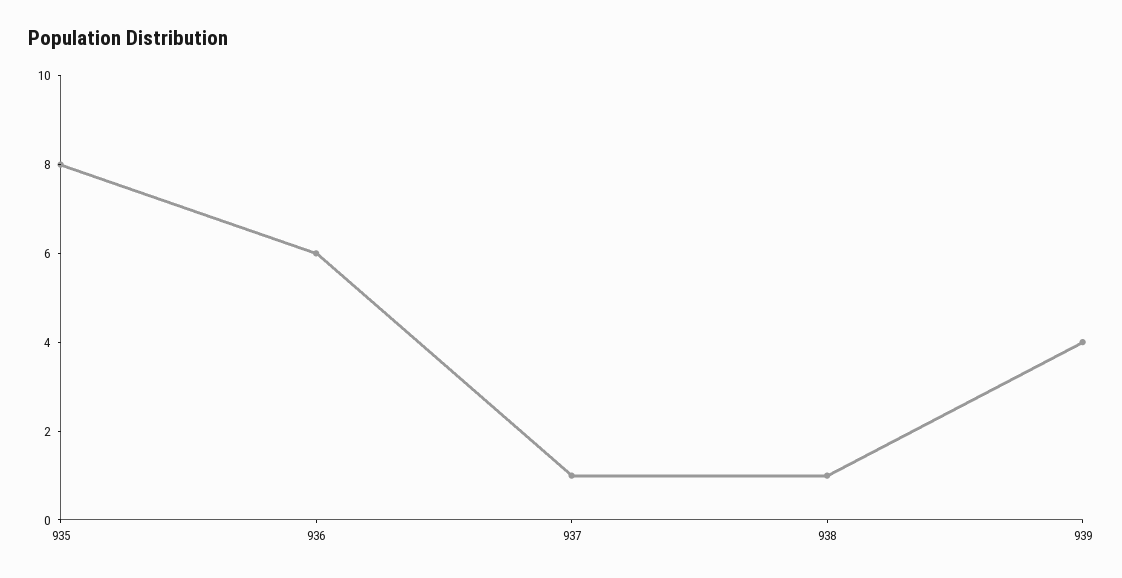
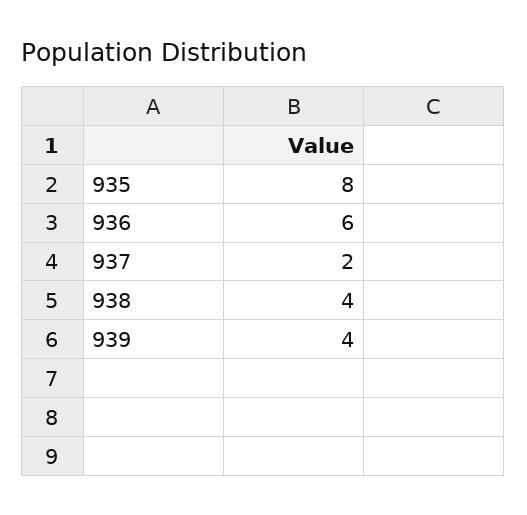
937: 1 -> 2
938: 1 -> 4

